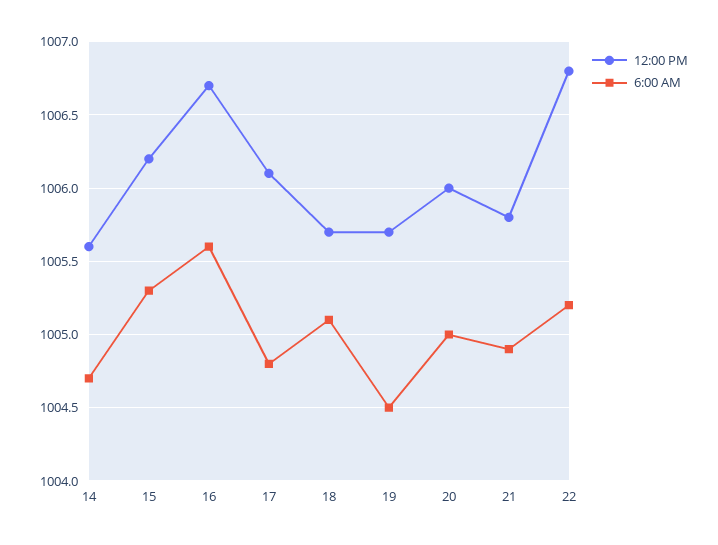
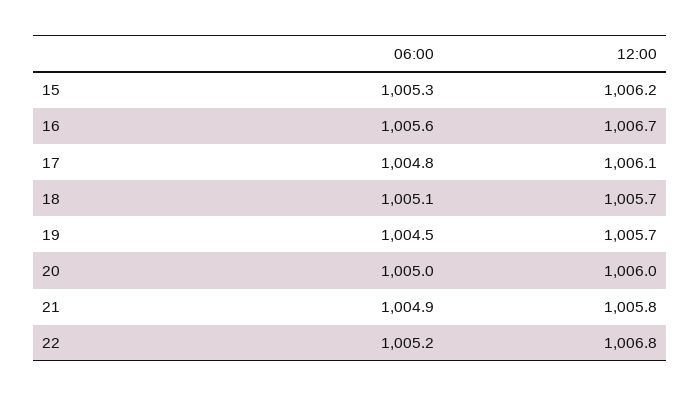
12:00 PM, 14: 1005.6 -> none
6:00 AM, 14: 1004.7 -> none

